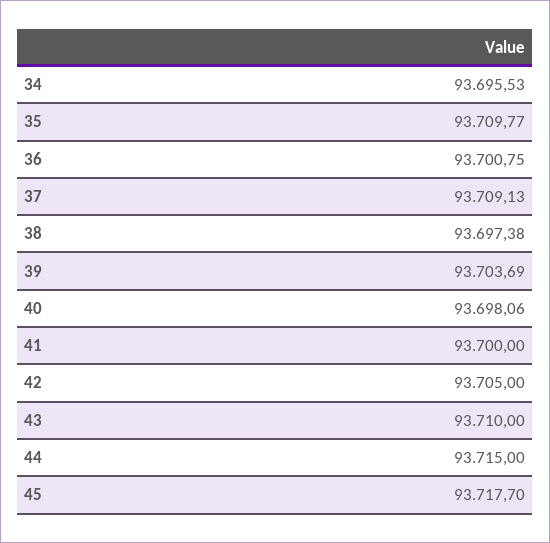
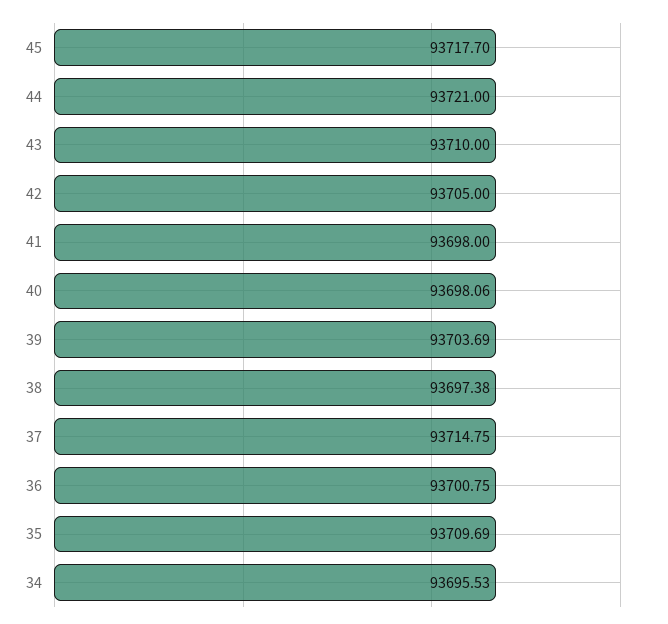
35: 93709.77 -> 93709.69
37: 93709.13 -> 93714.75
41: 93700 -> 93698
44: 93715 -> 93721

